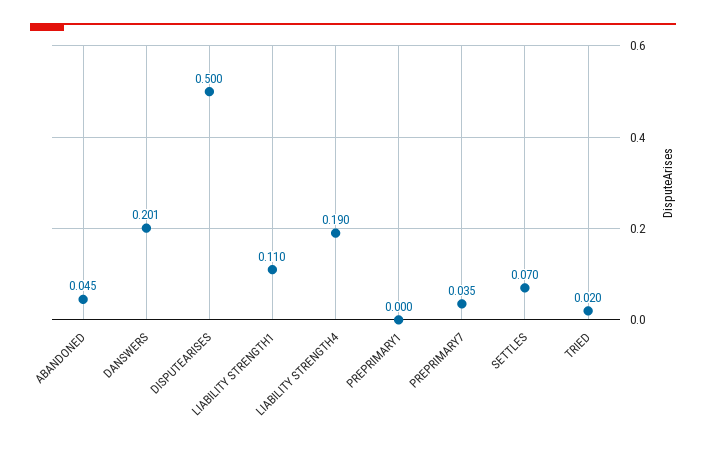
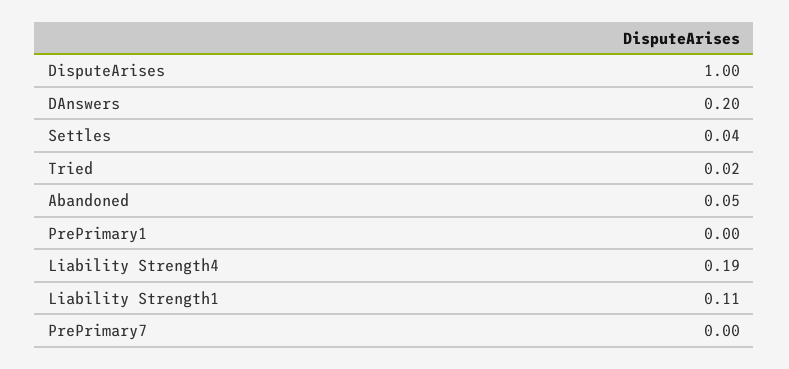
DISPUTEARISES: 0.5 -> 1
PREPRIMARY7: 0.035 -> 0
SETTLES: 0.07 -> 0.04

